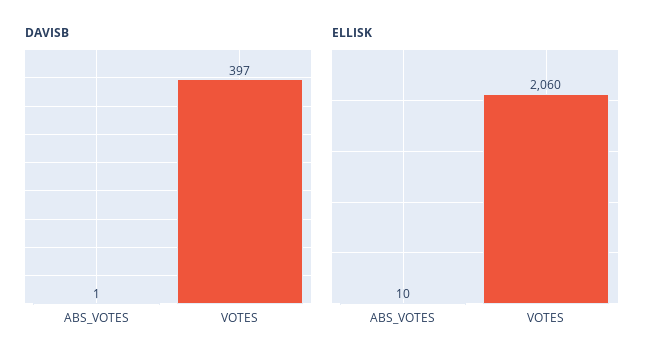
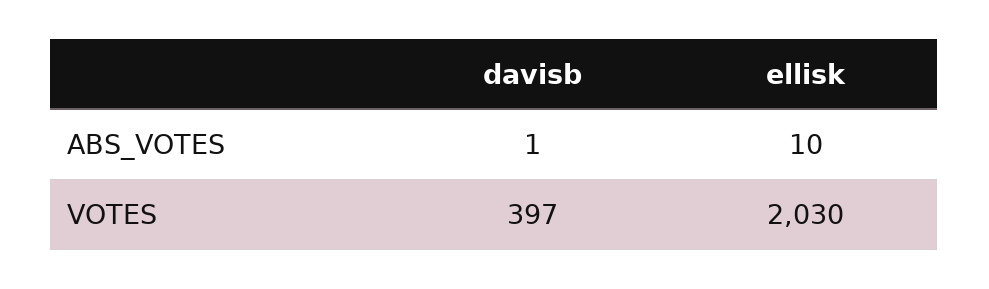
ELLISK, VOTES: 2060 -> 2030

